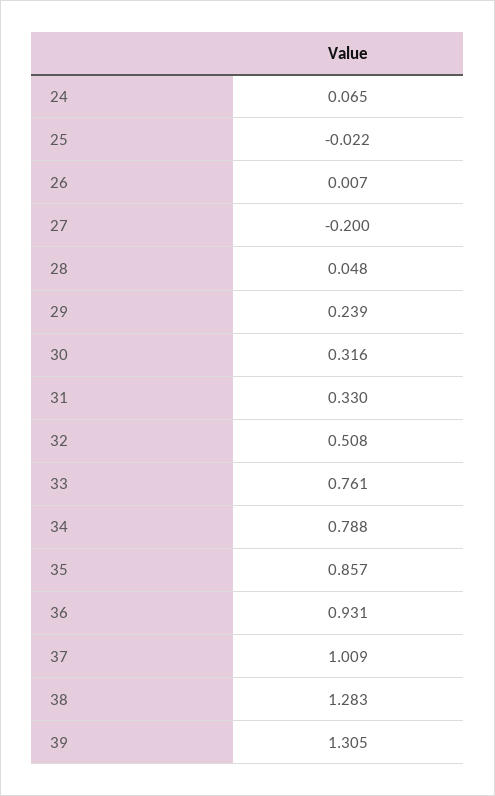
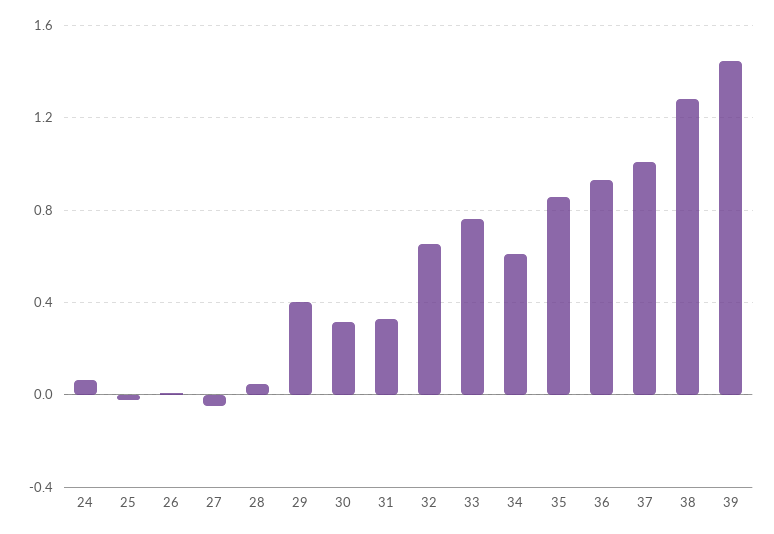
27: -0.2 -> -0.05
29: 0.239 -> 0.4
32: 0.508 -> 0.65
34: 0.788 -> 0.6
39: 1.305 -> 1.45

